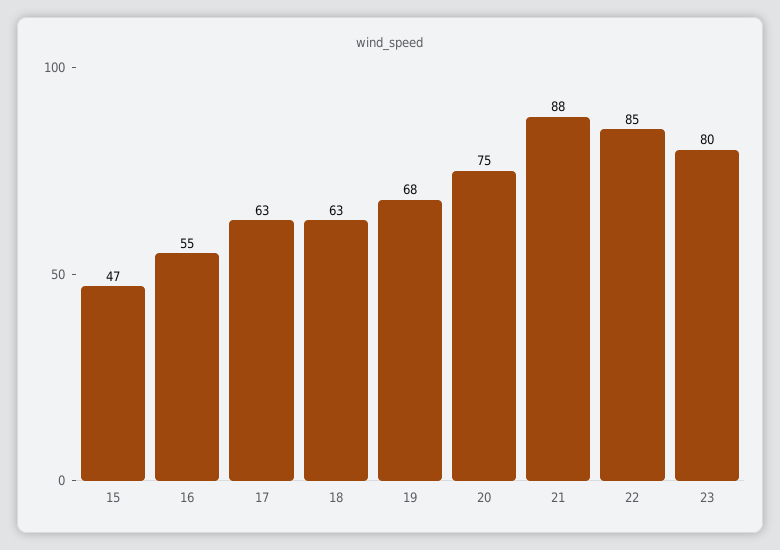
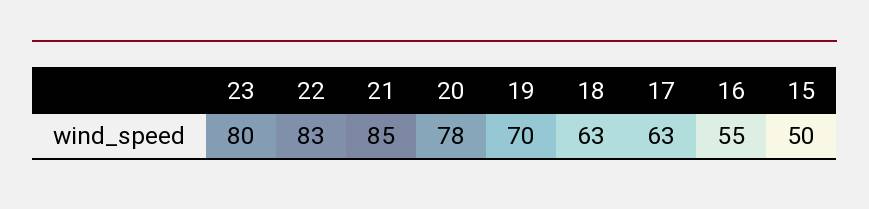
15: 47 -> 50
19: 68 -> 70
20: 75 -> 78
21: 88 -> 85
22: 85 -> 83

